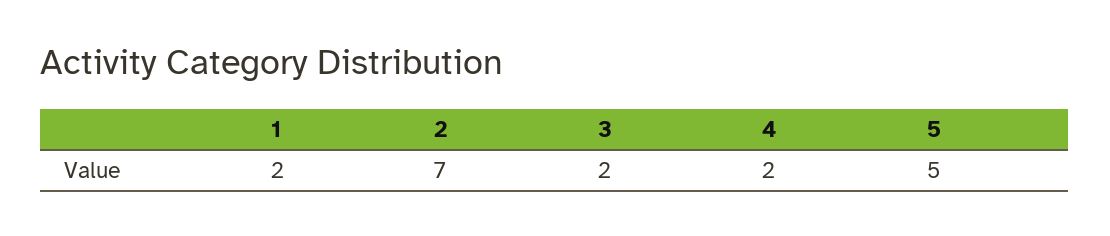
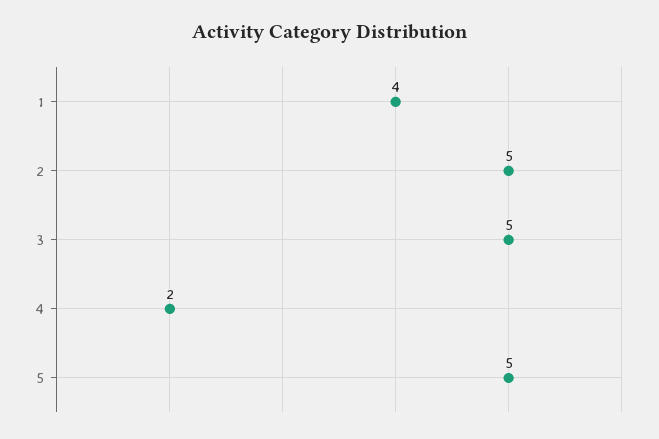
1: 2 -> 4
2: 7 -> 5
3: 2 -> 5

